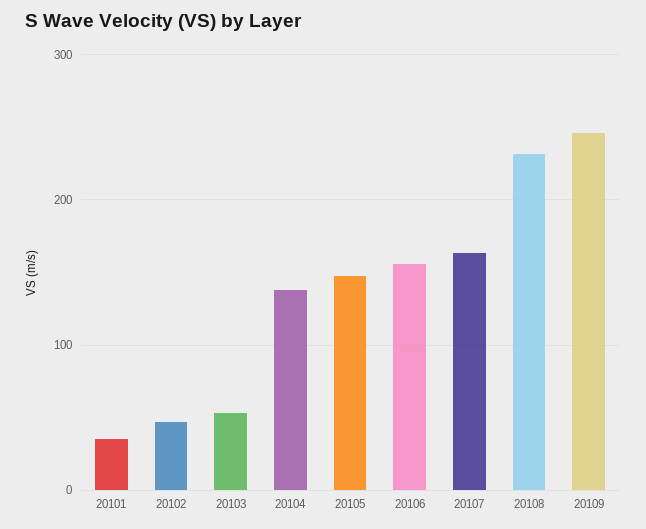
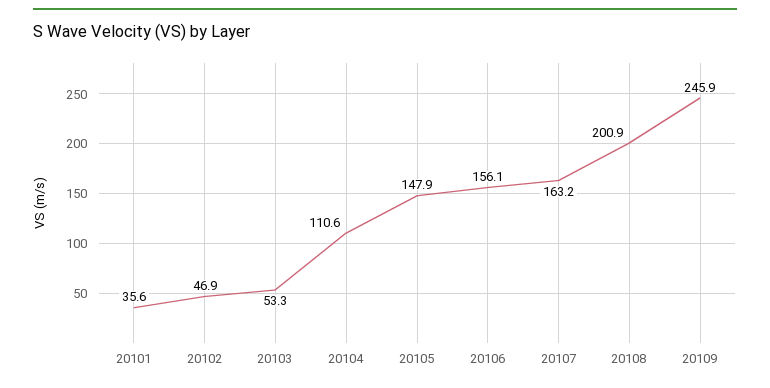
20104: 140 -> 110.6
20108: 230 -> 200.9

